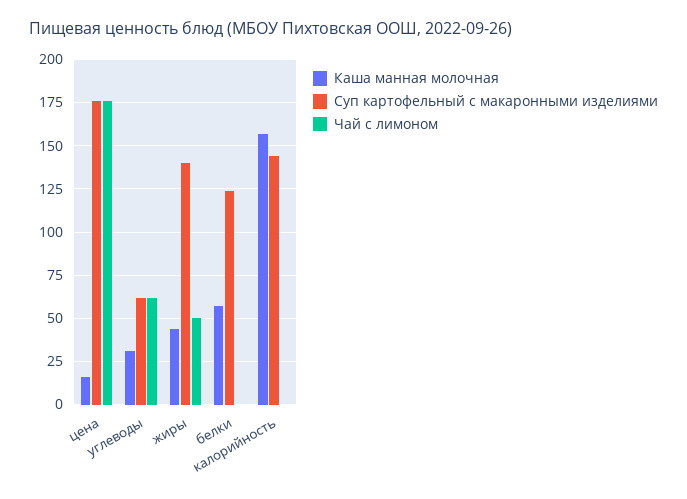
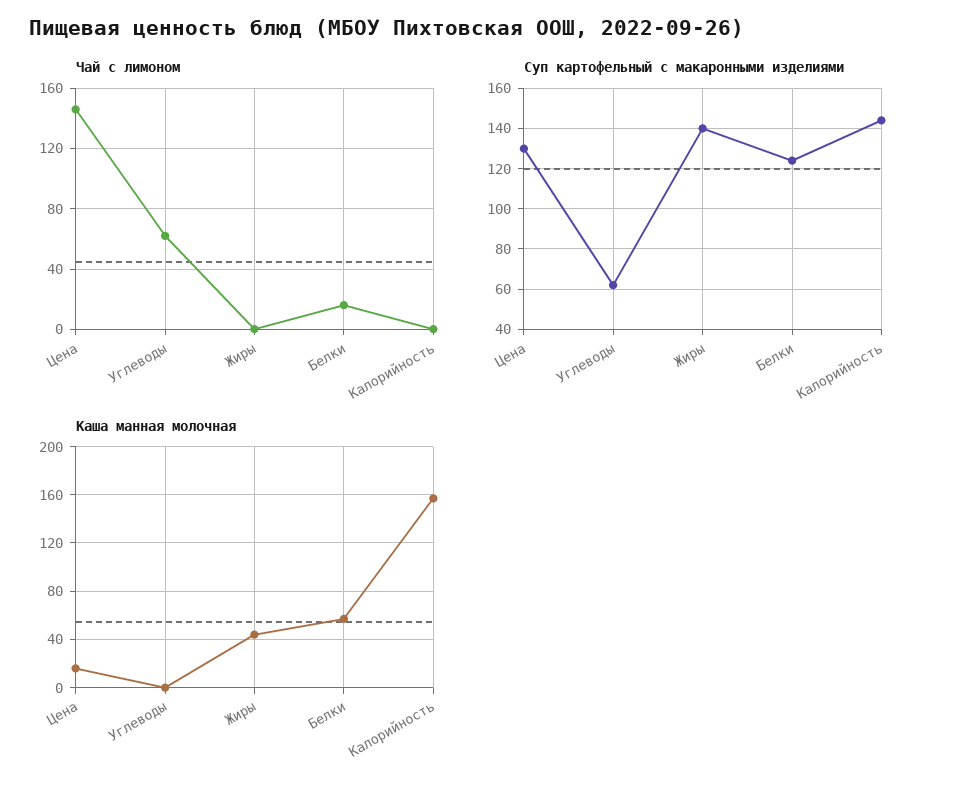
Суп картофельный с макаронными изделиями, цена: 175 -> 130
Чай с лимоном, цена: 175 -> 145
Каша манная молочная, углеводы: 30 -> 0
Чай с лимоном, жиры: 50 -> 0
Чай с лимоном, белки: 0 -> 15

